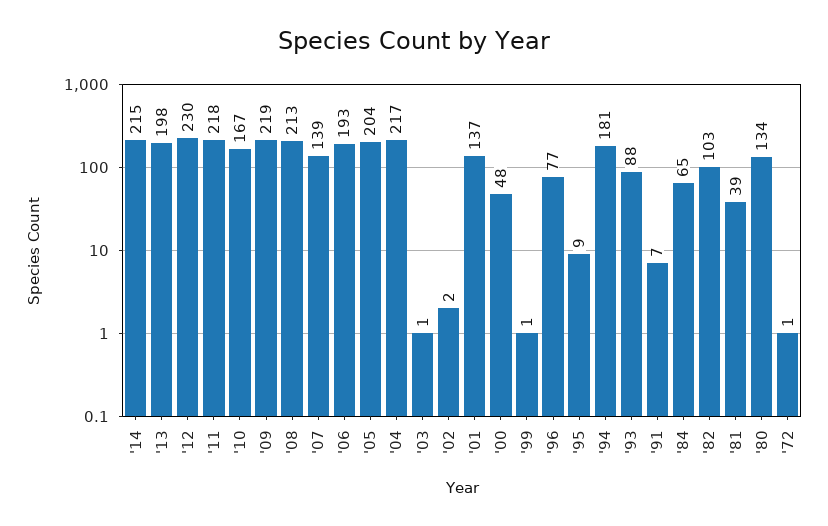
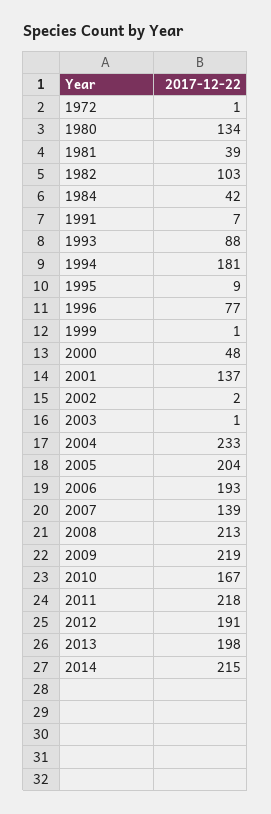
'12: 230 -> 191
'04: 217 -> 233
'84: 65 -> 42

